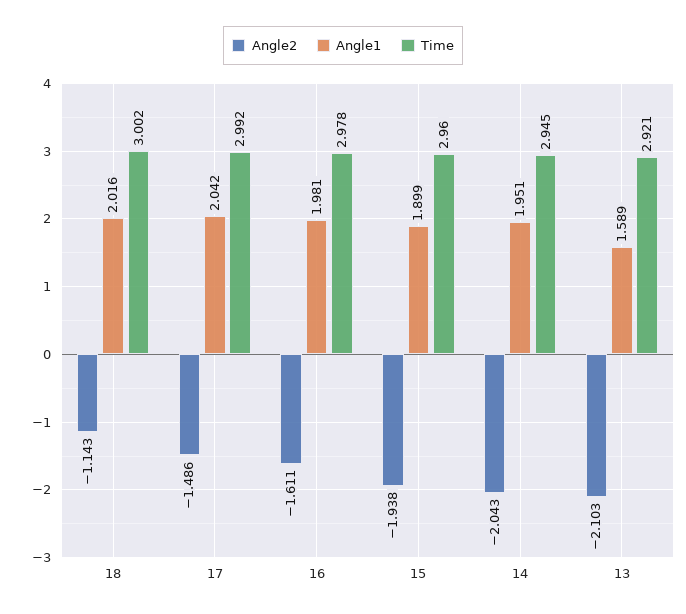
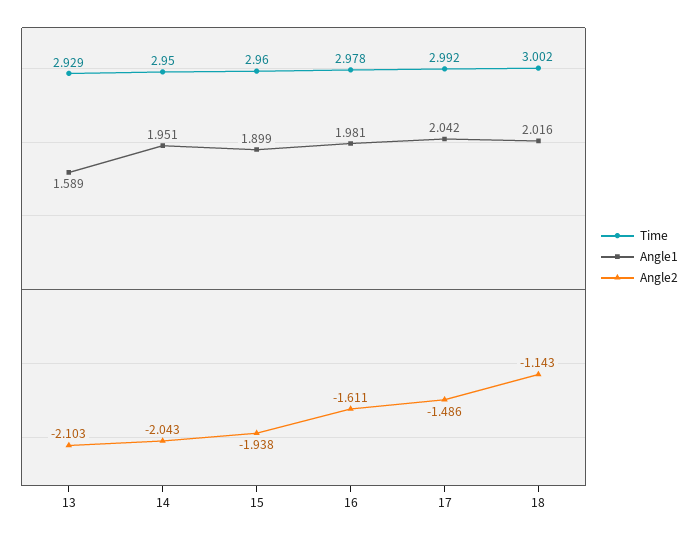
Time, 14: 2.945 -> 2.95
Time, 13: 2.921 -> 2.929

